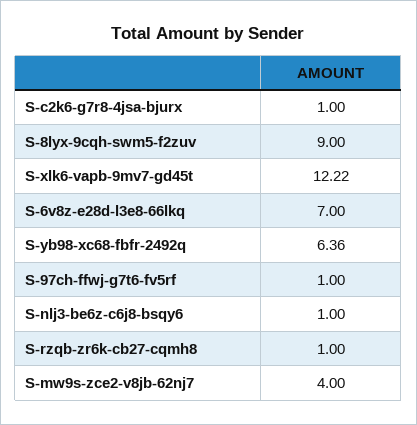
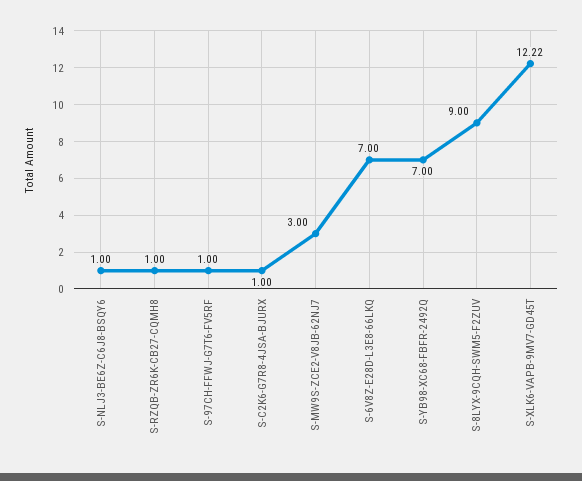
S-yb98-xc68-fbfr-2492q: 6.36 -> 7
S-mw9s-zce2-v8jb-62nj7: 4 -> 3

